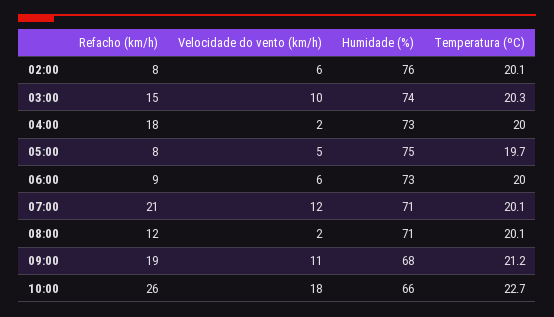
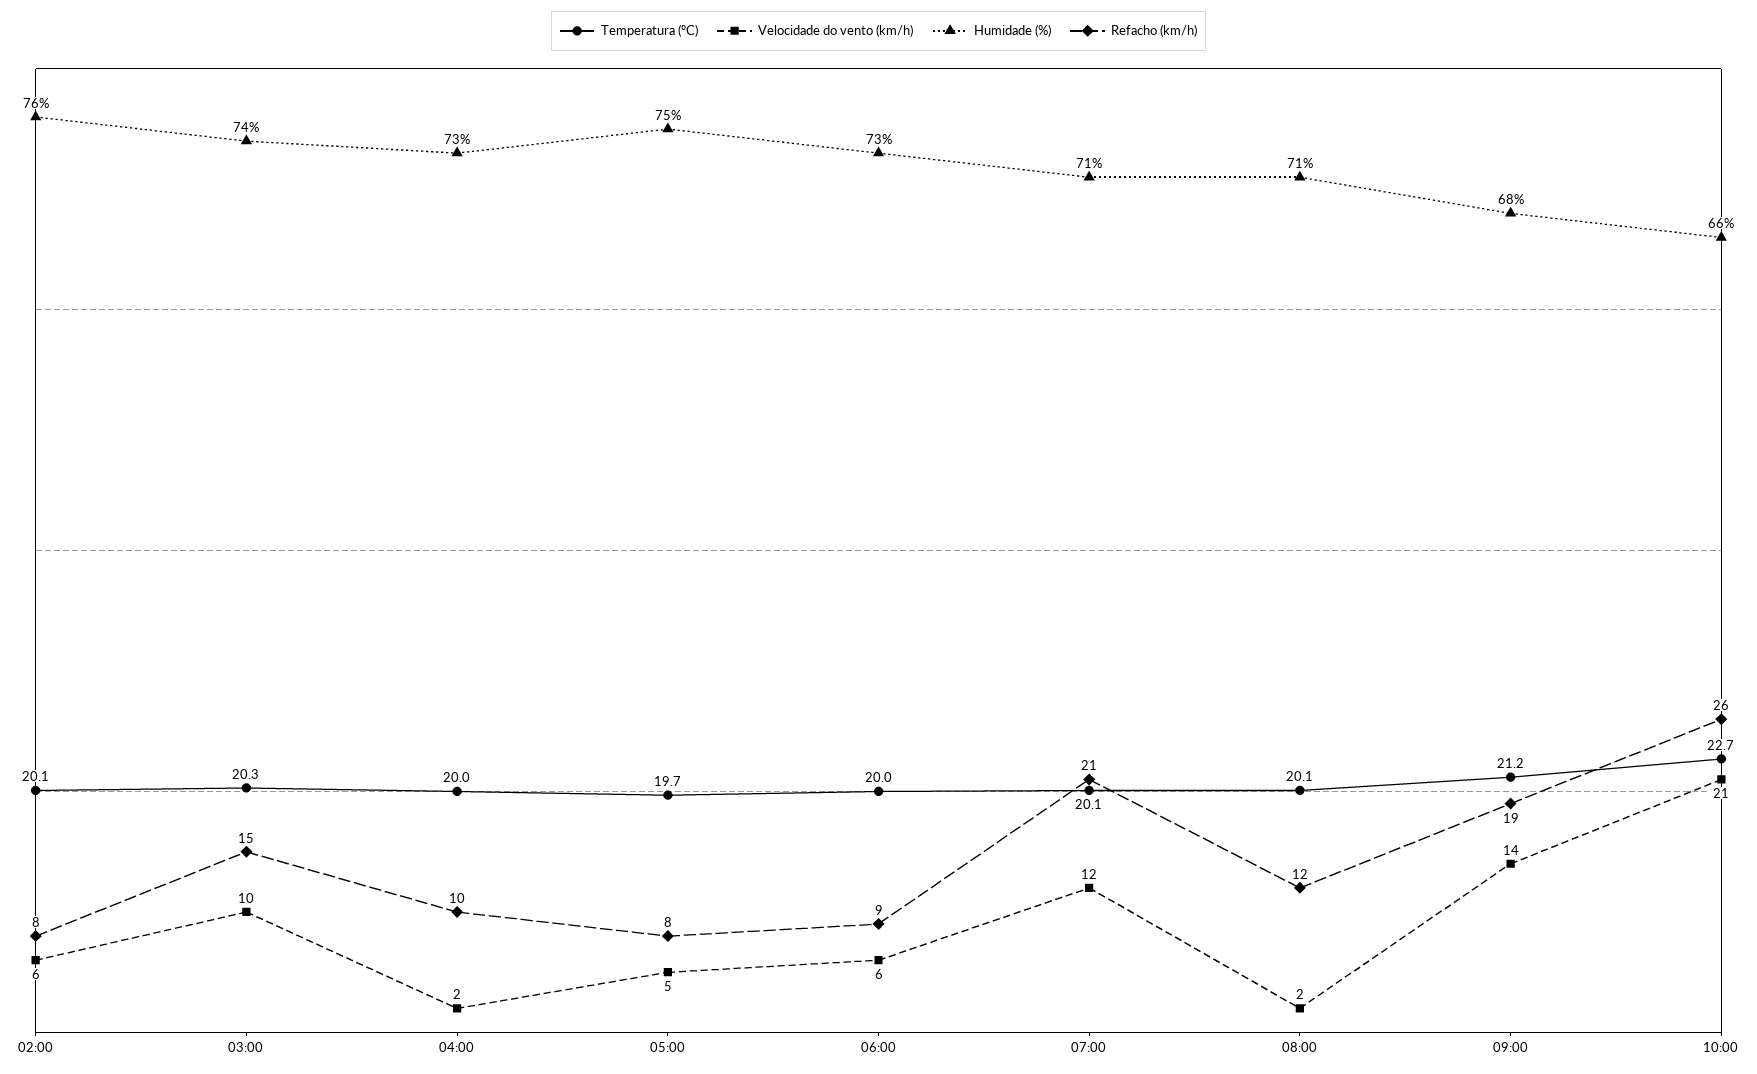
Refacho (km/h), 04:00: 18 -> 10
Velocidade do vento (km/h), 09:00: 11 -> 14
Velocidade do vento (km/h), 10:00: 18 -> 21

